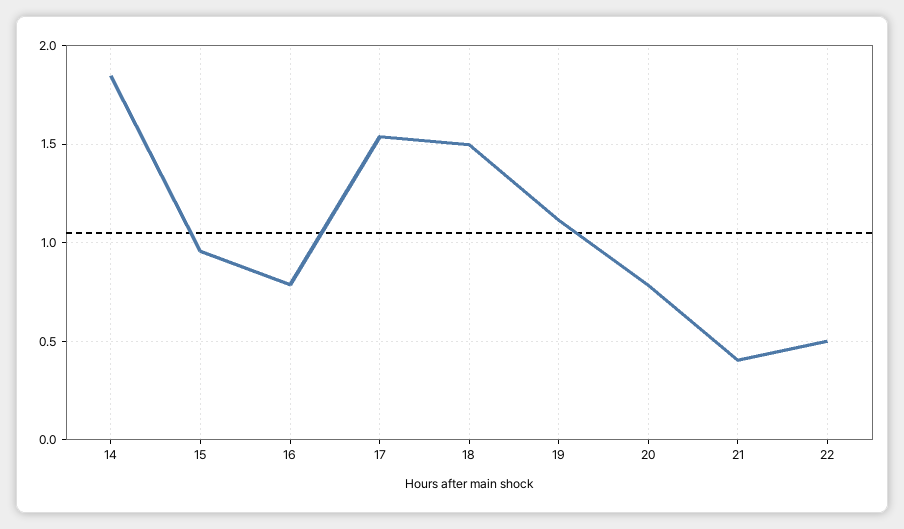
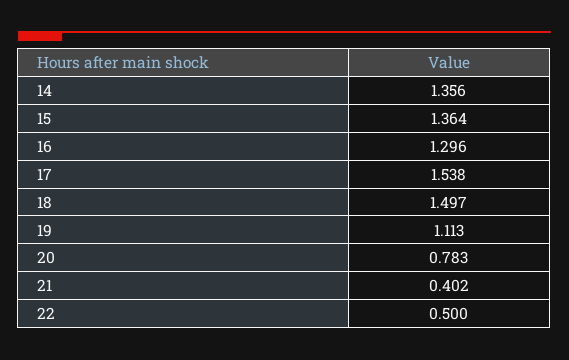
14: 1.85 -> 1.356
15: 0.95 -> 1.364
16: 0.8 -> 1.296

